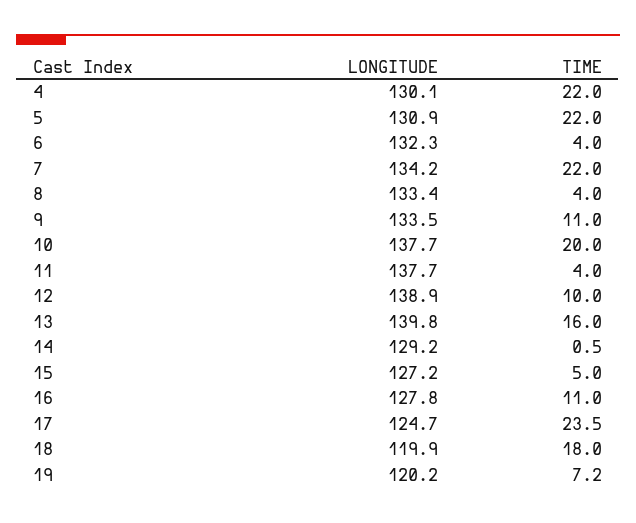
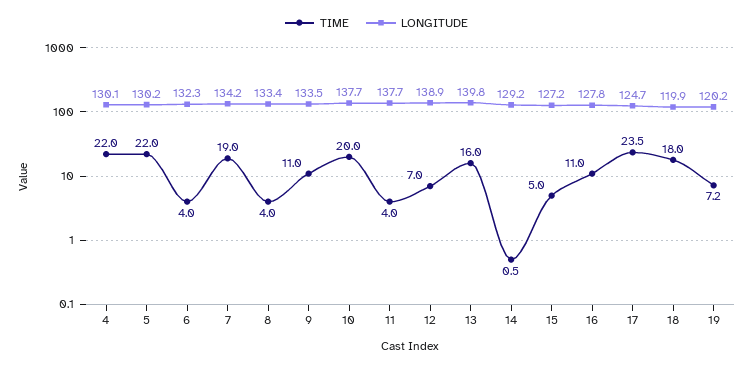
LONGITUDE, 5: 130.9 -> 130.2
TIME, 7: 22 -> 19
TIME, 12: 10 -> 7

